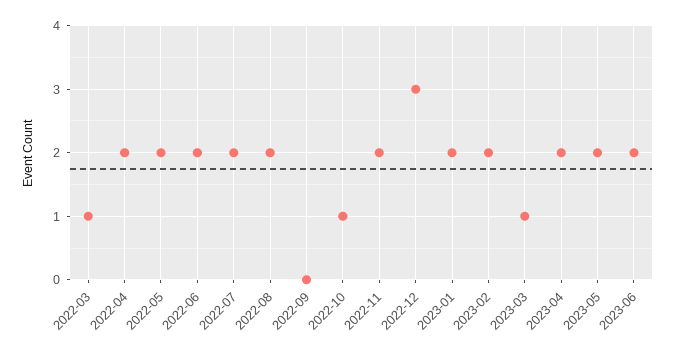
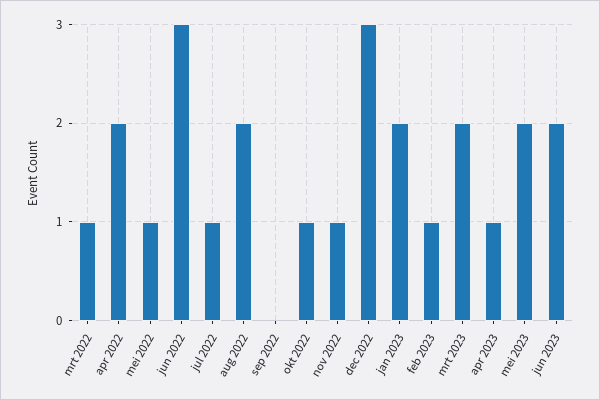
2022-05: 2 -> 1
2022-06: 2 -> 3
2022-07: 2 -> 1
2022-11: 2 -> 1
2023-02: 2 -> 1
2023-03: 1 -> 2
2023-04: 2 -> 1

